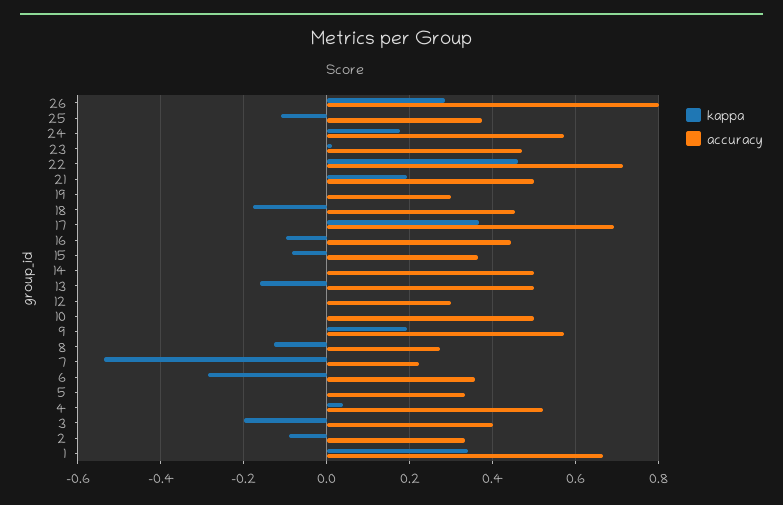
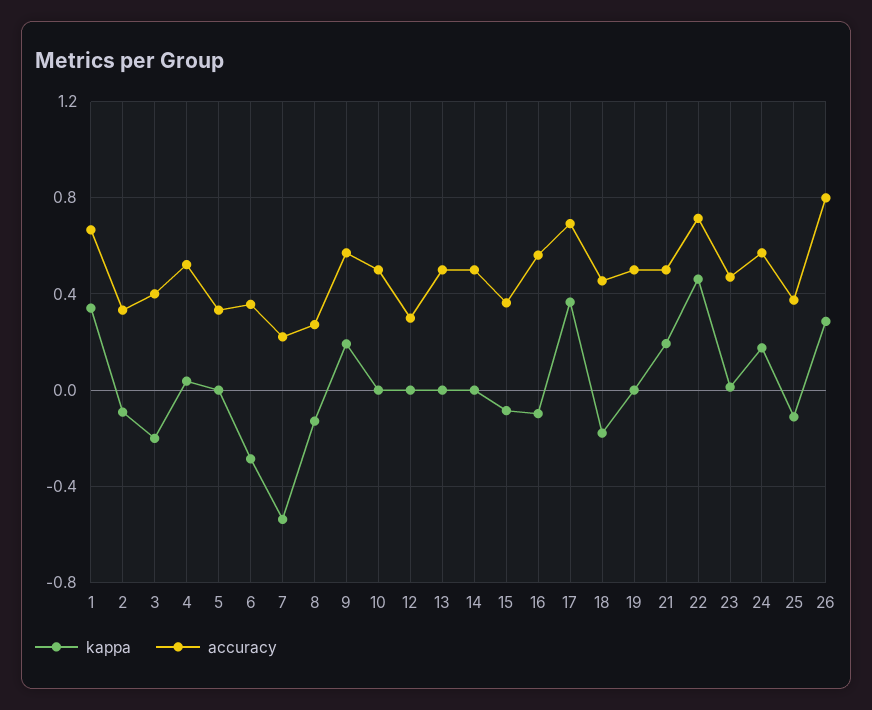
accuracy, 19: 0.3 -> 0.5
accuracy, 16: 0.44 -> 0.55
kappa, 13: -0.16 -> 0

